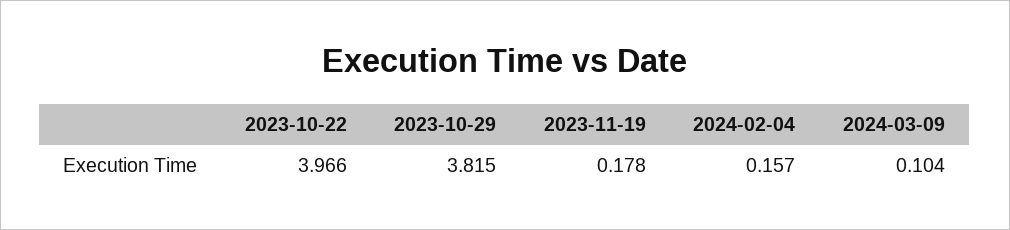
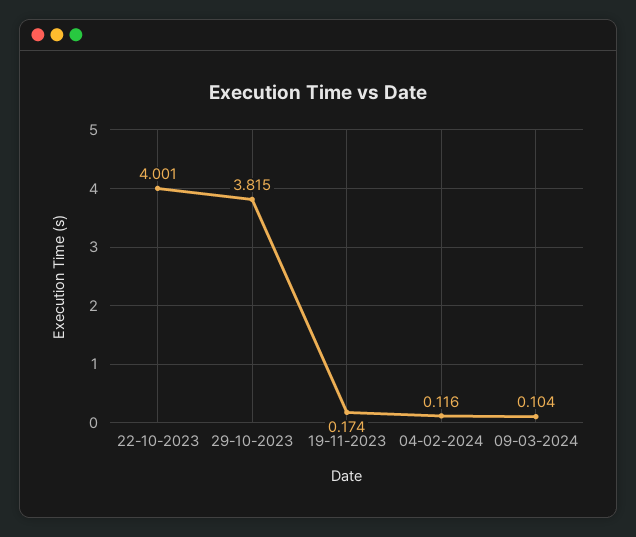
2023-10-22: 3.966 -> 4.001
2023-11-19: 0.178 -> 0.174
2024-02-04: 0.157 -> 0.116

